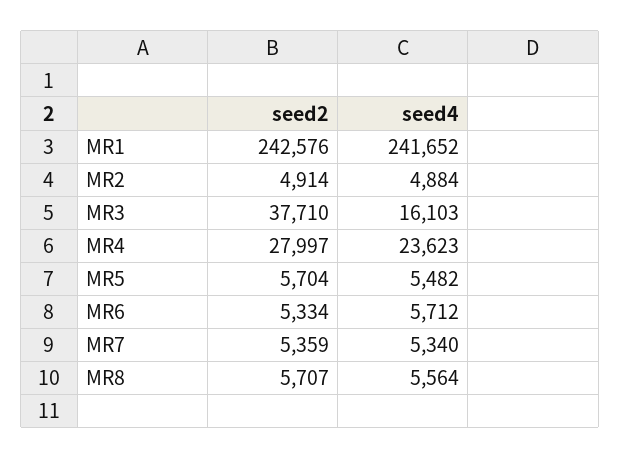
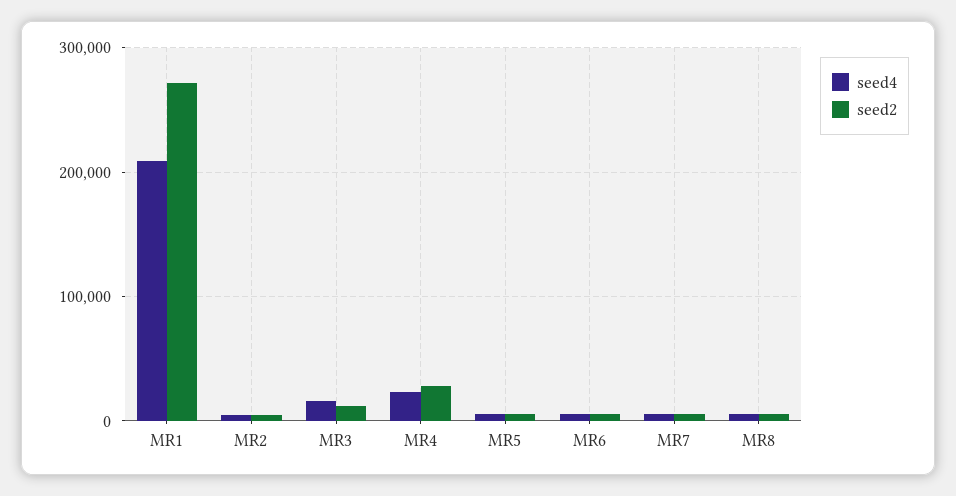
seed2, MR1: 242576 -> 270000
seed4, MR1: 241652 -> 210000
seed2, MR3: 37710 -> 10000

